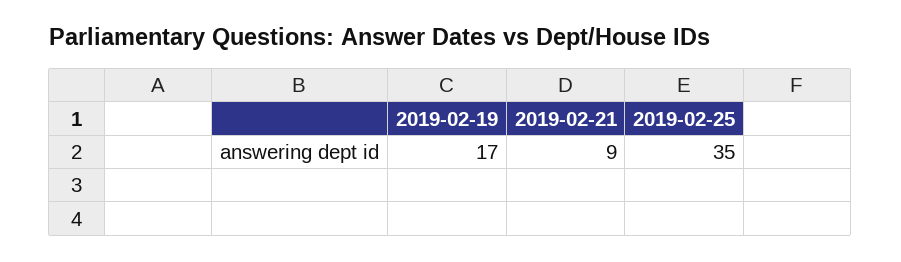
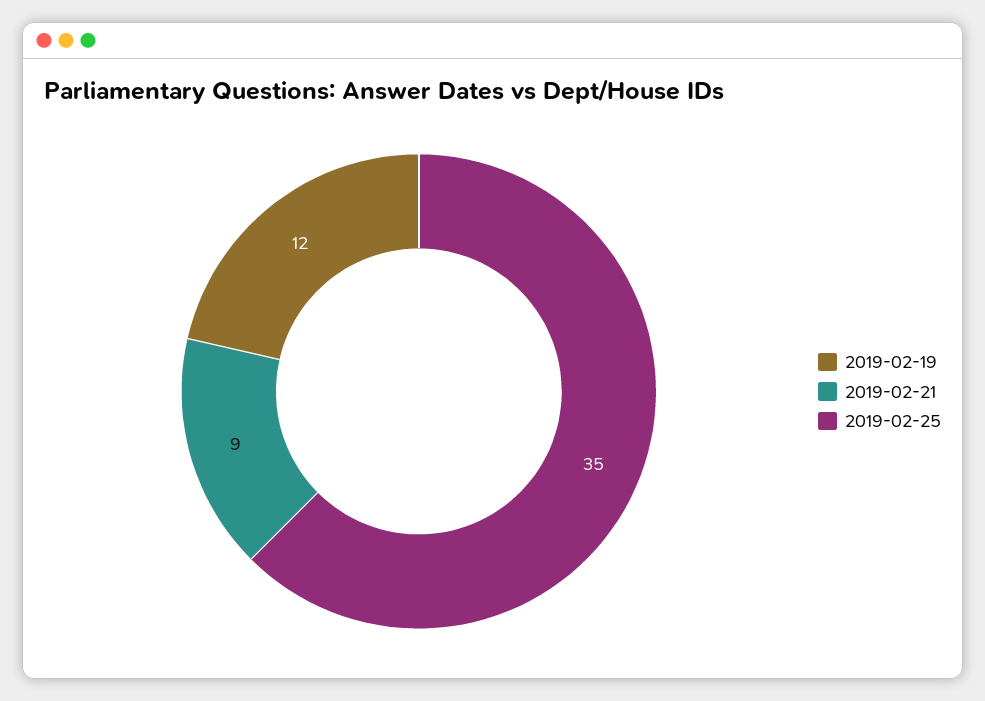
2019-02-19: 17 -> 12

